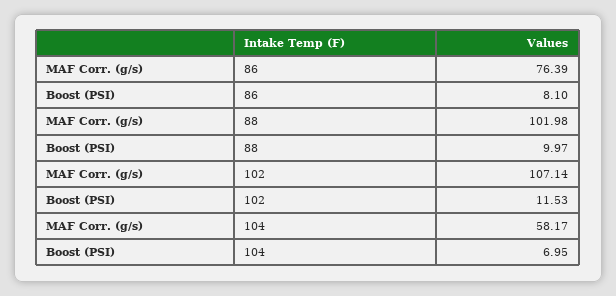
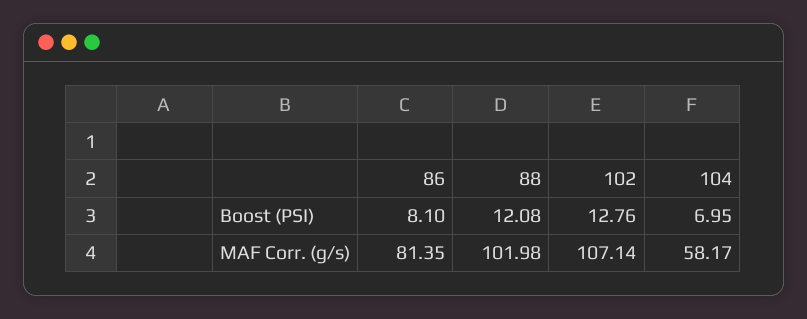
MAF Corr. (g/s), 86: 76.39 -> 81.35
Boost (PSI), 88: 9.97 -> 12.08
Boost (PSI), 102: 11.53 -> 12.76

